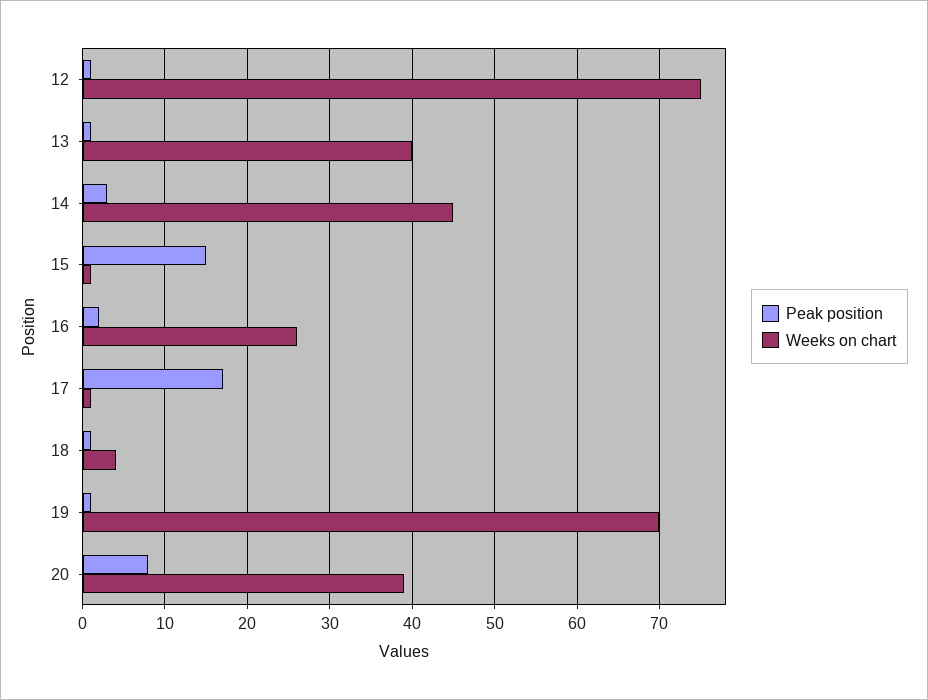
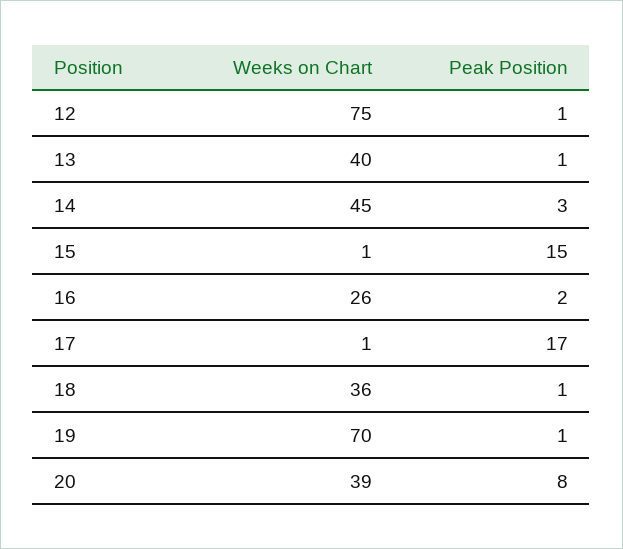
Weeks on chart, 18: 4 -> 36

